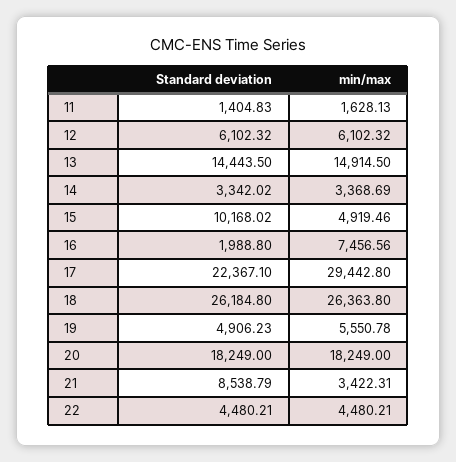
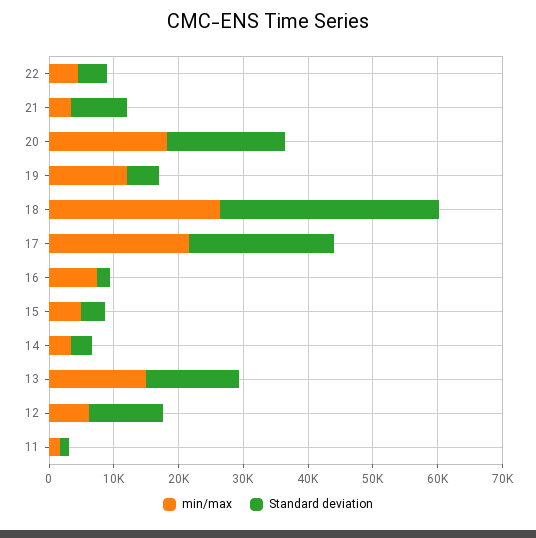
Standard deviation, 12: 6102.32 -> 12000
Standard deviation, 15: 10168.02 -> 4000
min/max, 17: 29442.8 -> 22000
Standard deviation, 18: 26184.8 -> 34000
min/max, 19: 5550.78 -> 12000

